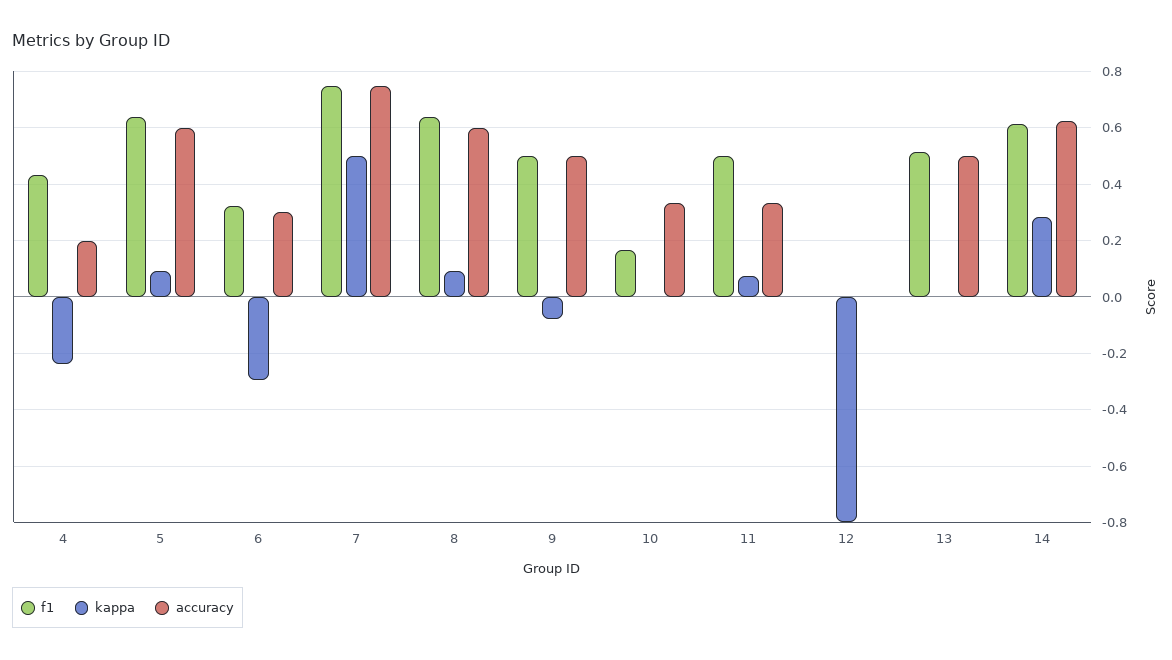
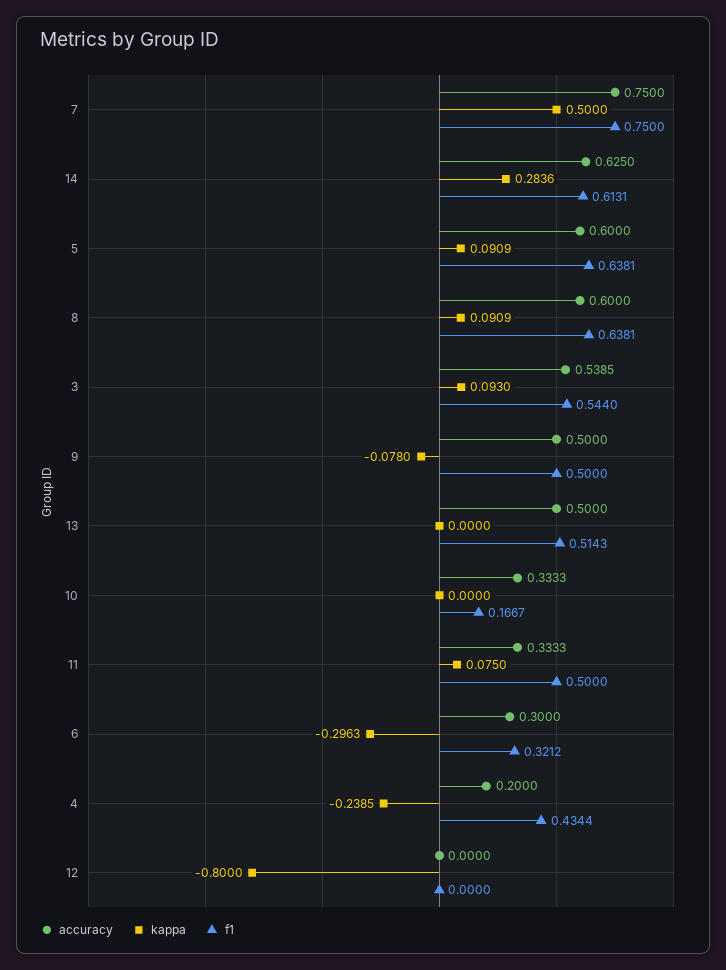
accuracy, 3: none -> 0.5385
kappa, 3: none -> 0.093
f1, 3: none -> 0.544

